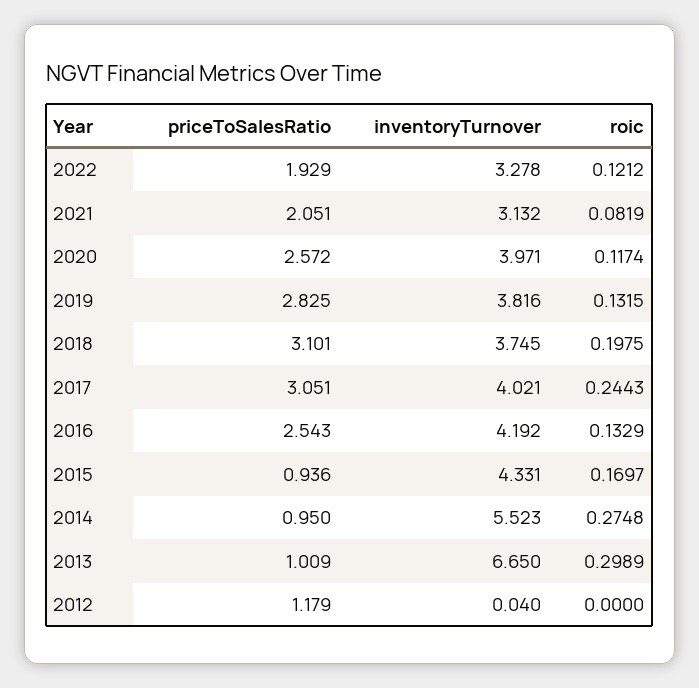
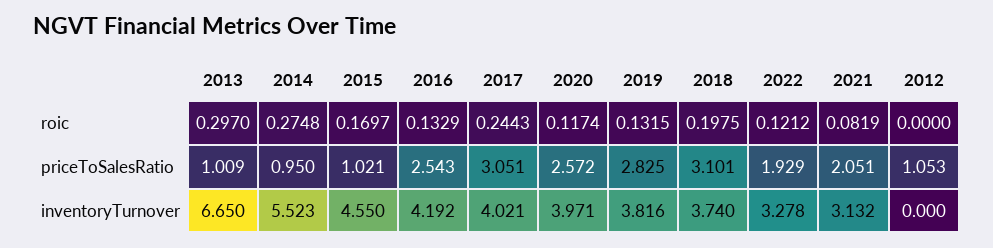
inventoryTurnover, 2018: 3.745 -> 3.74
priceToSalesRatio, 2015: 0.936 -> 1.021
inventoryTurnover, 2015: 4.331 -> 4.55
roic, 2013: 0.2989 -> 0.297
priceToSalesRatio, 2012: 1.179 -> 1.053
inventoryTurnover, 2012: 0.04 -> 0

